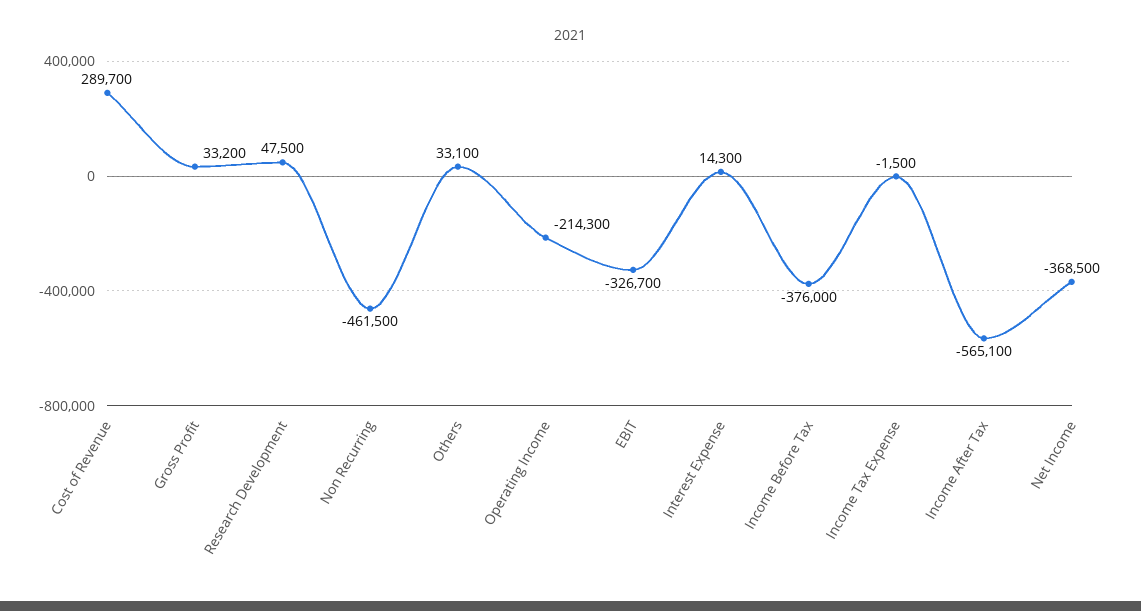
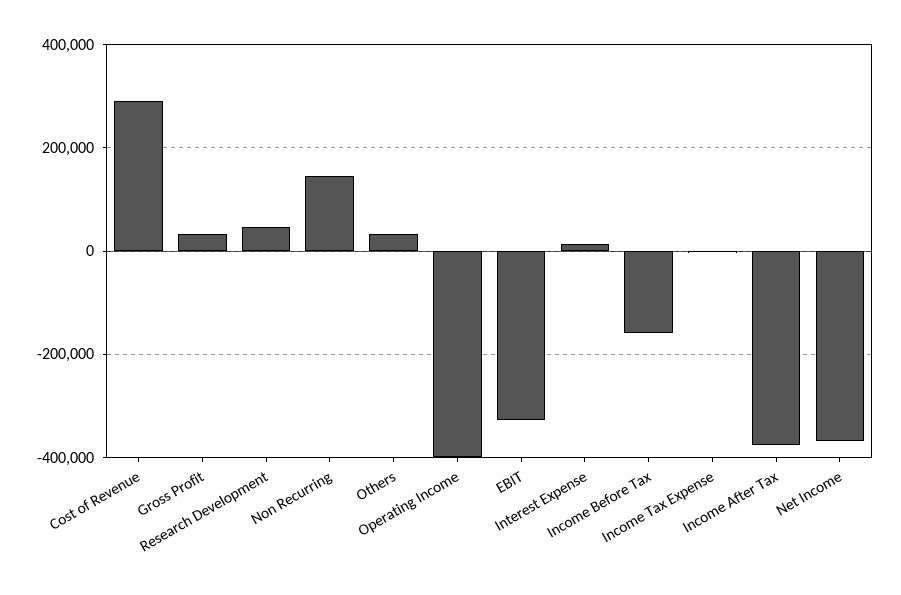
Non Recurring: -461500 -> 140000
Operating Income: -214300 -> -400000
Income Before Tax: -376000 -> -160000
Income After Tax: -565100 -> -380000

